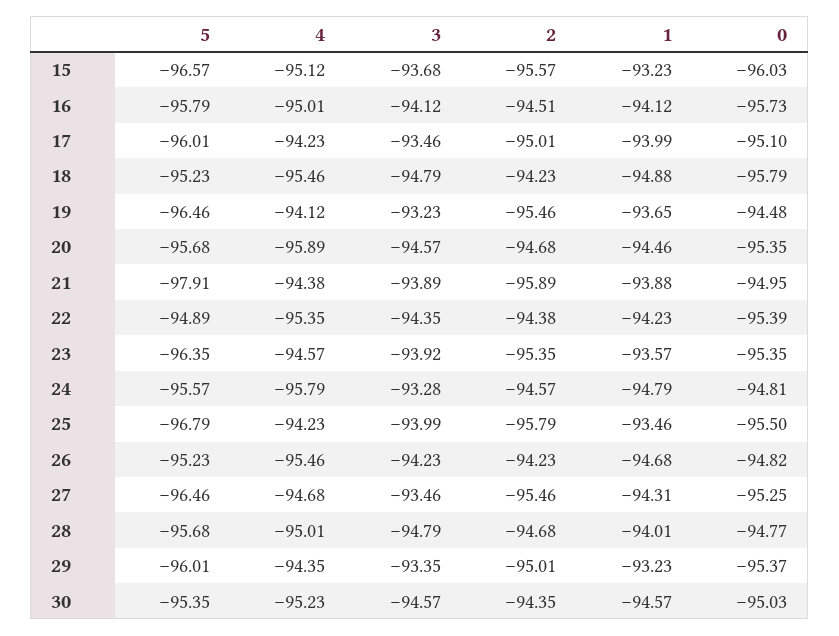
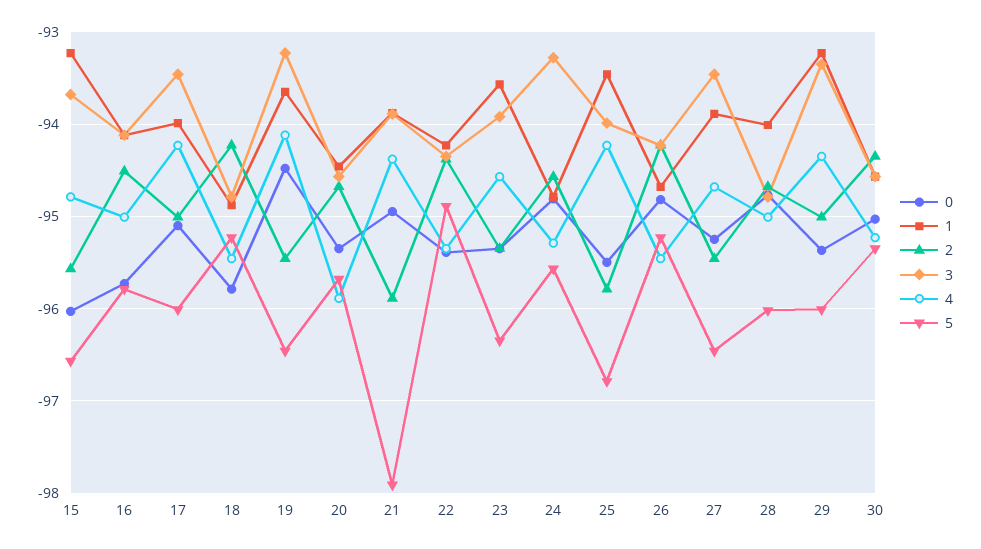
4, 15: -95.12 -> -94.8
4, 24: -95.79 -> -95.3
1, 27: -94.31 -> -93.9
5, 28: -95.68 -> -96

